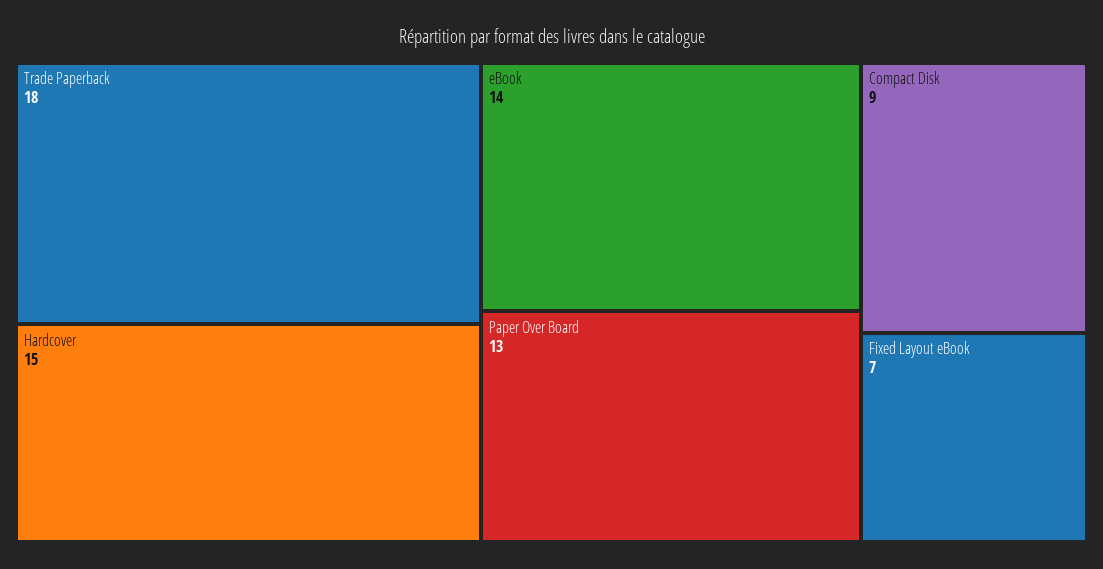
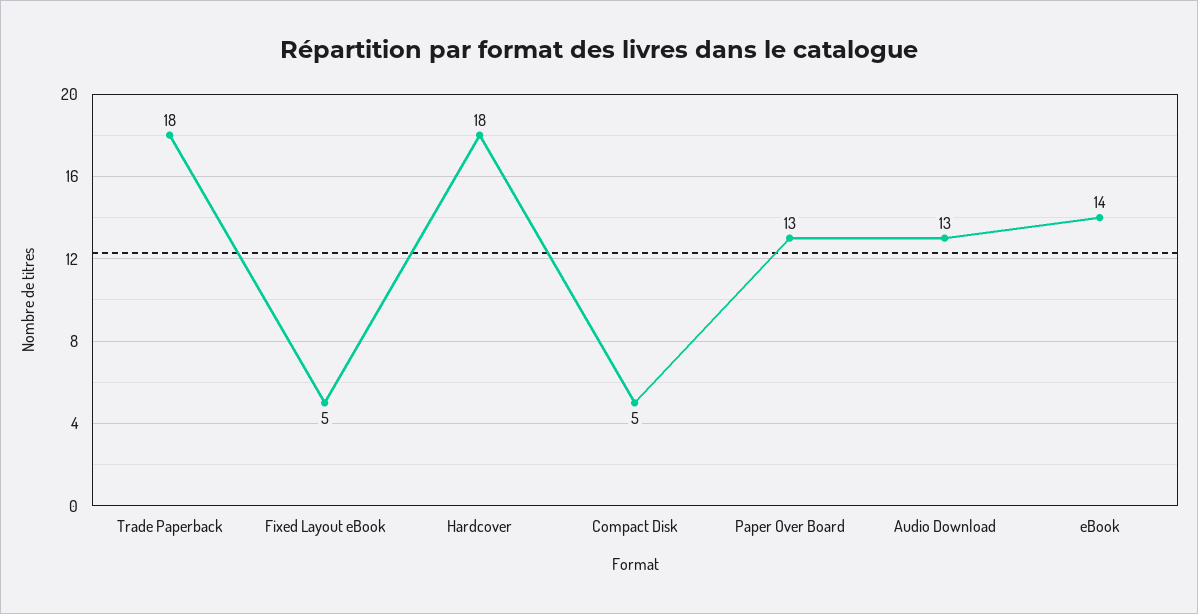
Hardcover: 15 -> 18
Compact Disk: 9 -> 5
Fixed Layout eBook: 7 -> 5
Audio Download: none -> 13

